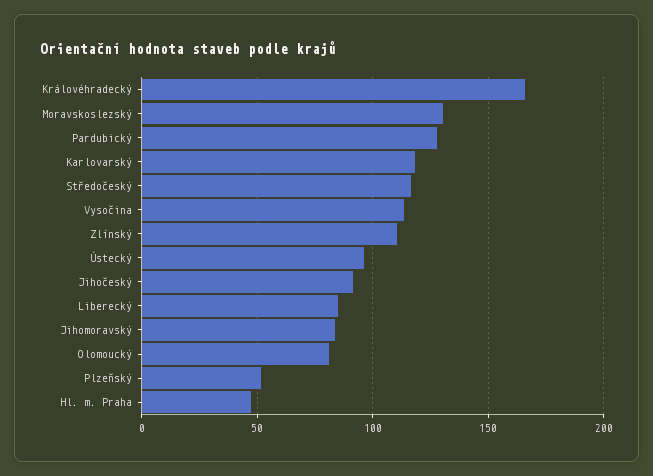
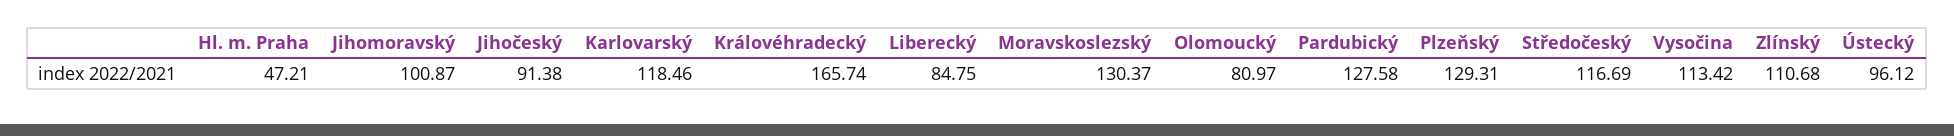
Jihomoravský: 85 -> 100.87
Plzeňský: 50 -> 129.31

